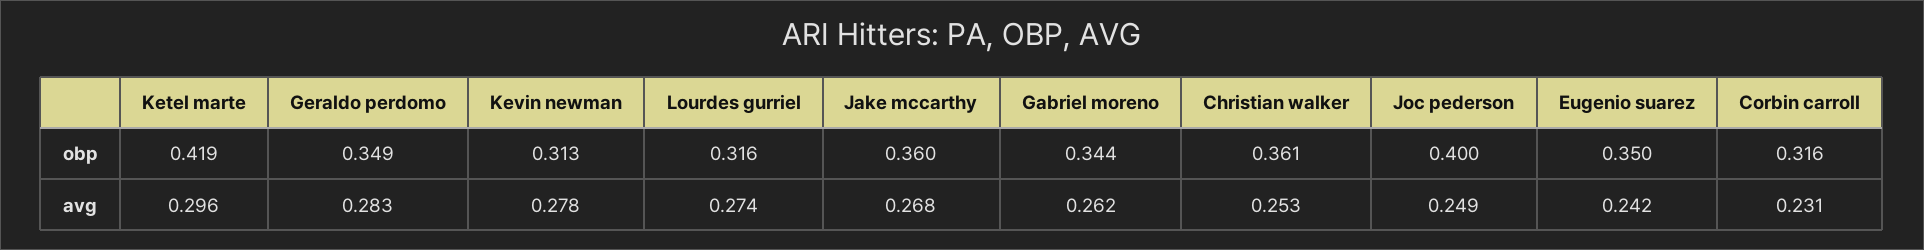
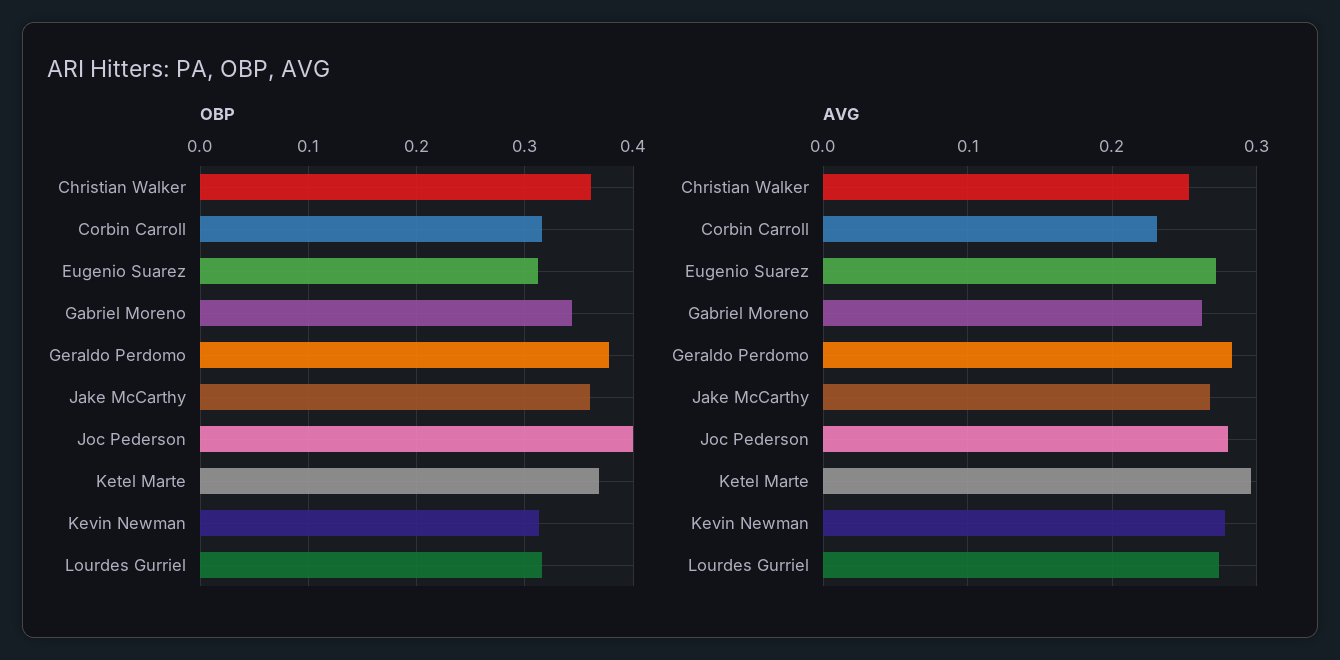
obp, Ketel marte: 0.419 -> 0.37
obp, Geraldo perdomo: 0.349 -> 0.38
obp, Eugenio suarez: 0.35 -> 0.31
avg, Joc pederson: 0.249 -> 0.28
avg, Eugenio suarez: 0.242 -> 0.27

